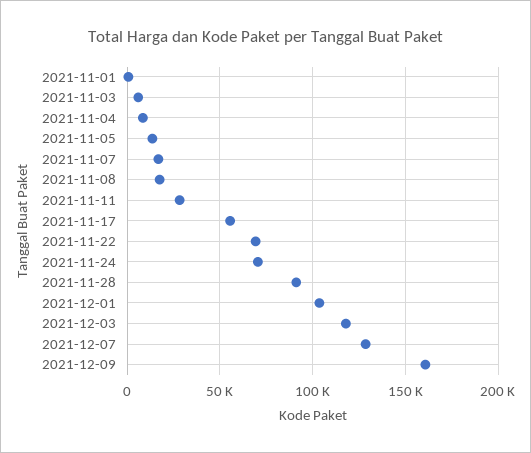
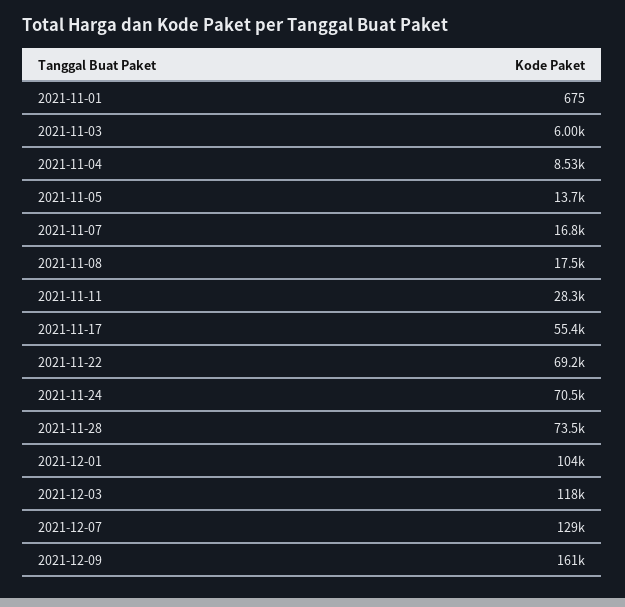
2021-11-28: 90000 -> 73500

